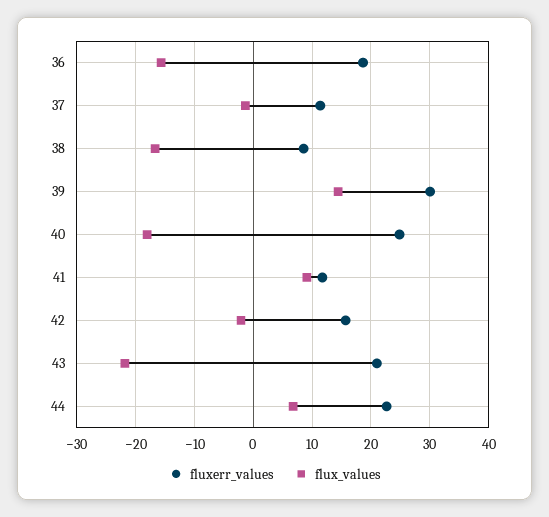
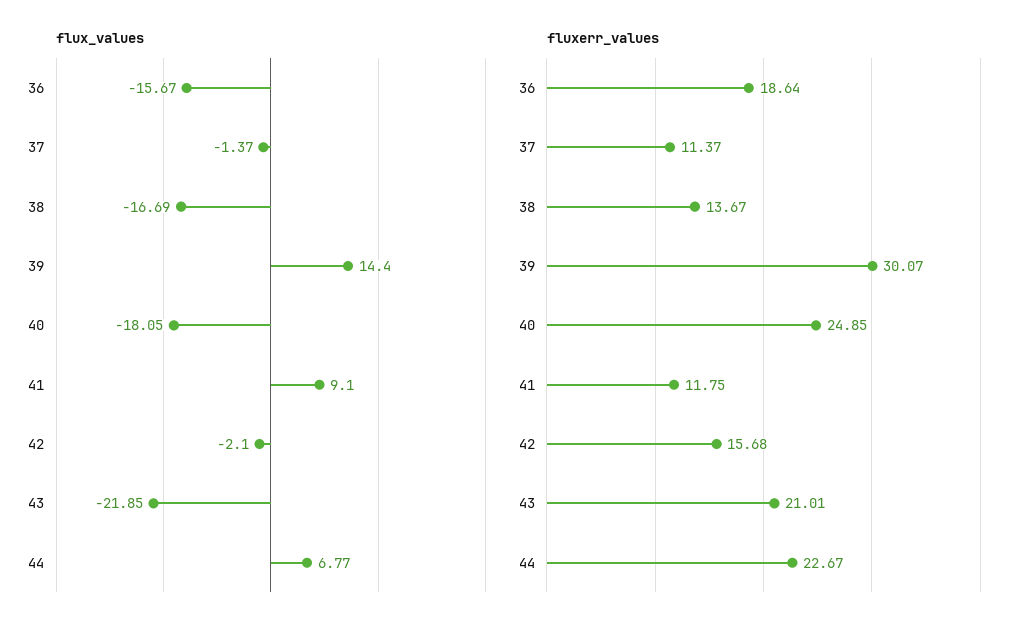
fluxerr_values, 38: 8 -> 13.67

